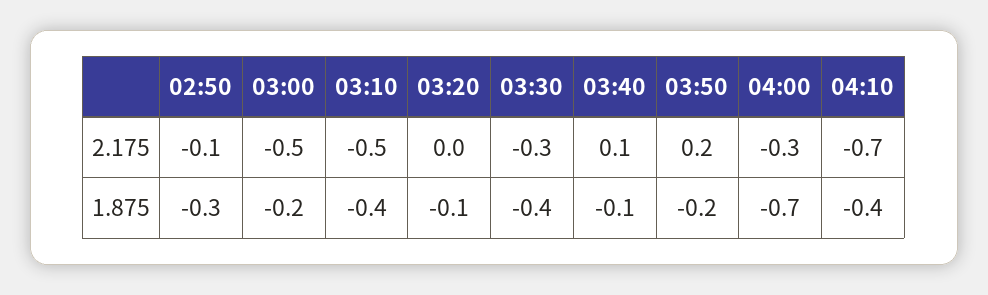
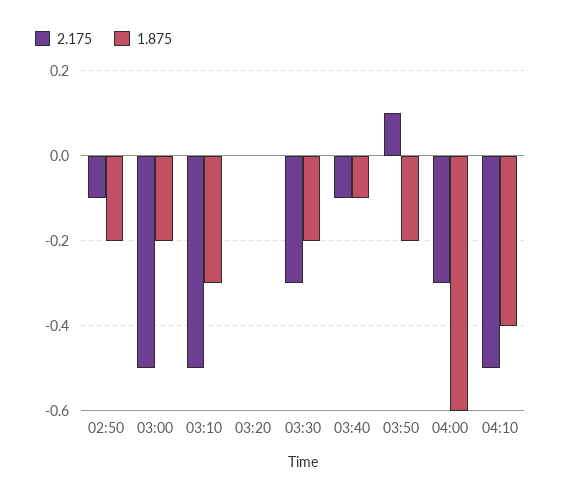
2.175, 03:40: 0.1 -> -0.1
2.175, 03:50: 0.2 -> 0.1
2.175, 04:10: -0.7 -> -0.5
1.875, 02:50: -0.3 -> -0.2
1.875, 03:10: -0.4 -> -0.3
1.875, 03:20: -0.1 -> 0
1.875, 03:30: -0.4 -> -0.2
1.875, 04:00: -0.7 -> -0.6

